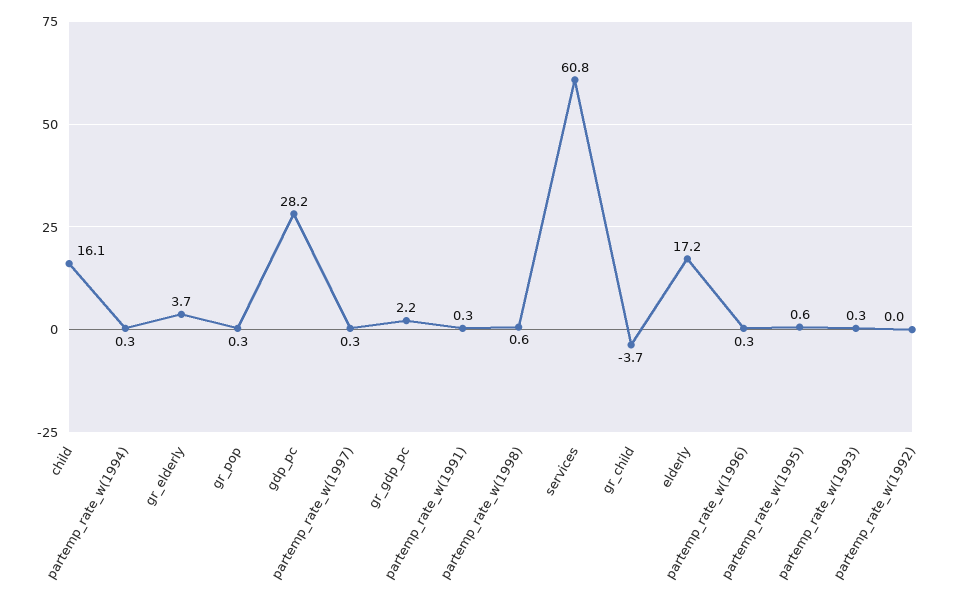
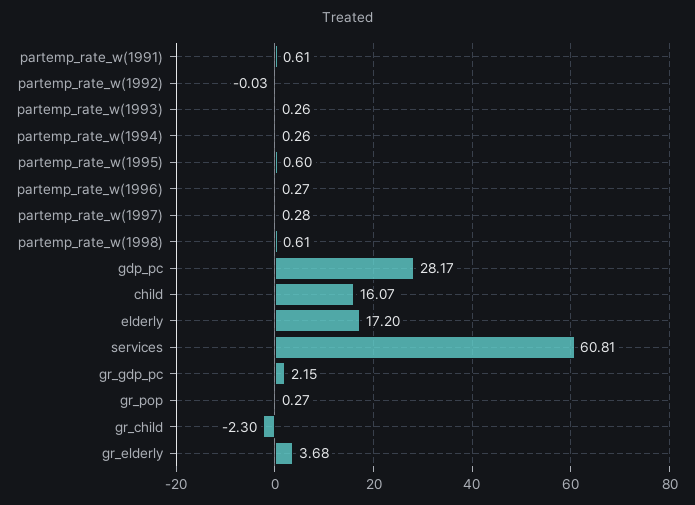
partemp_rate_w(1991): 0.3 -> 0.61
gr_child: -3.7 -> -2.3

